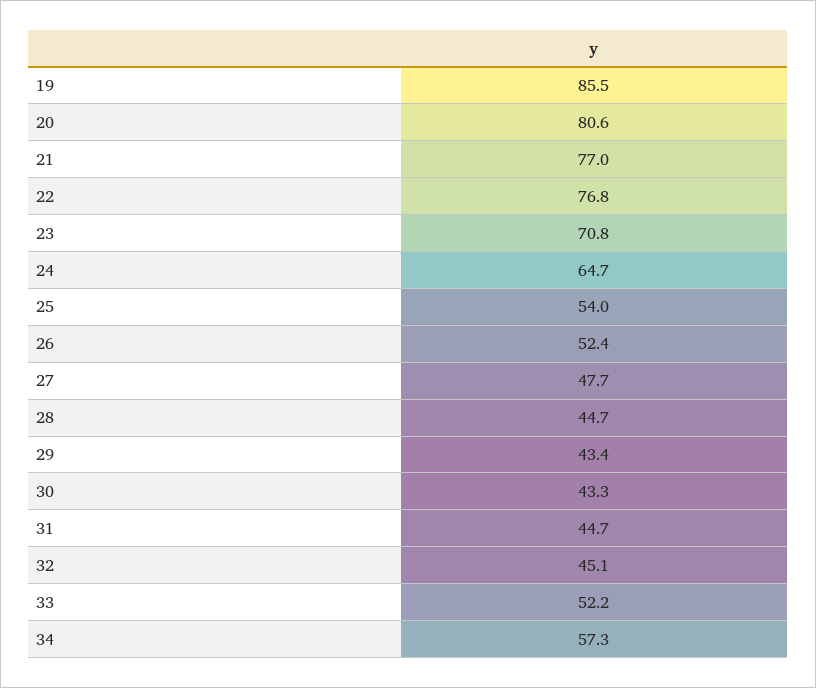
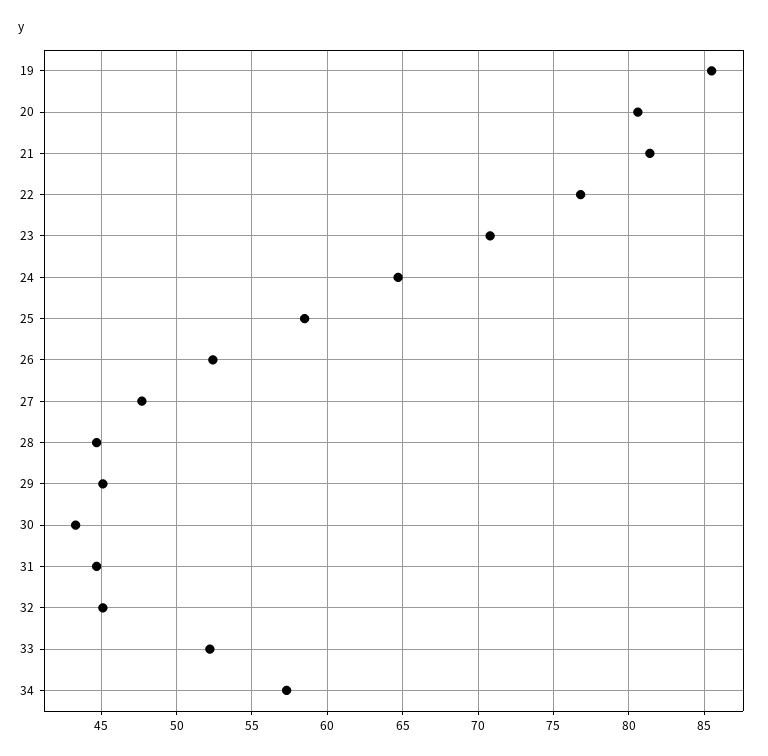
21: 77 -> 81.5
25: 54 -> 58.5
29: 43.4 -> 45

